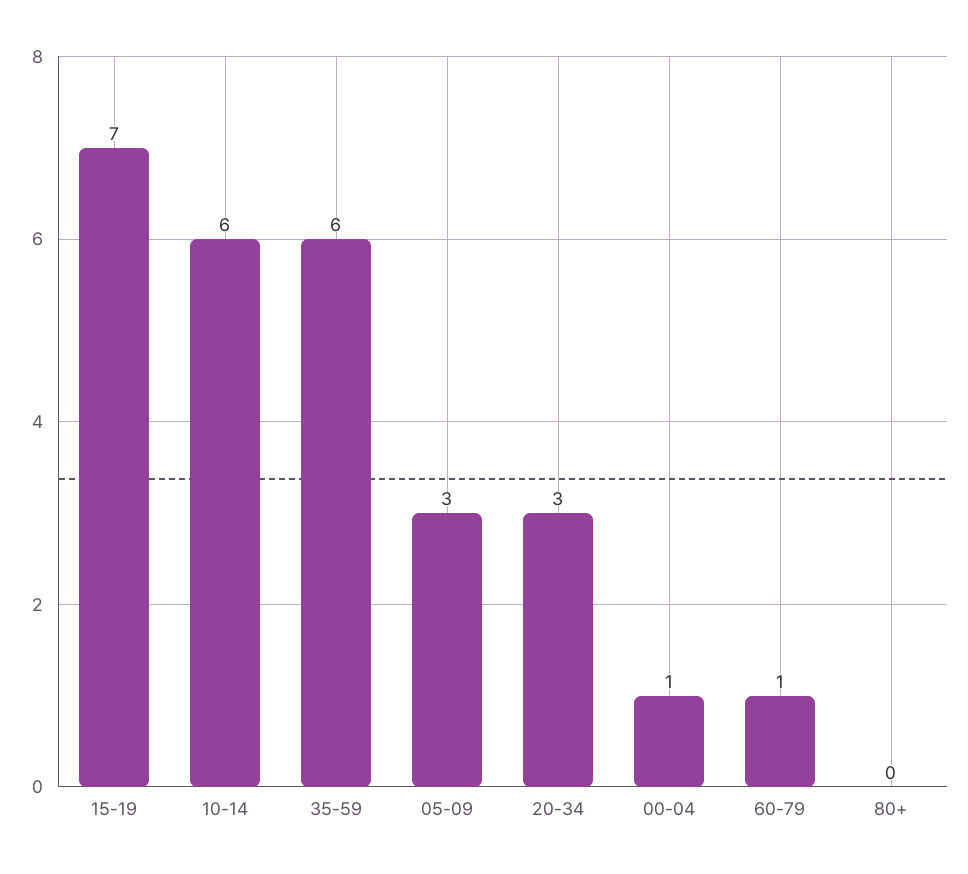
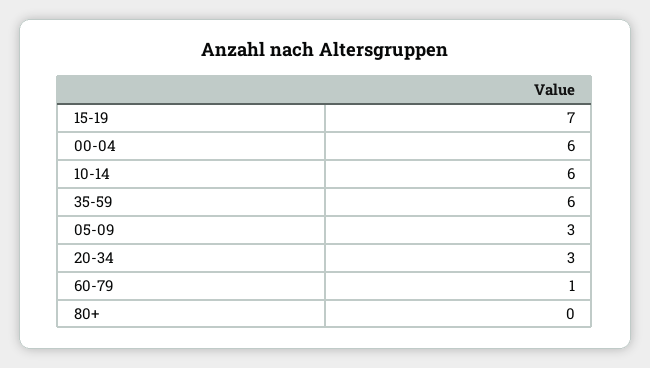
00-04: 1 -> 6

